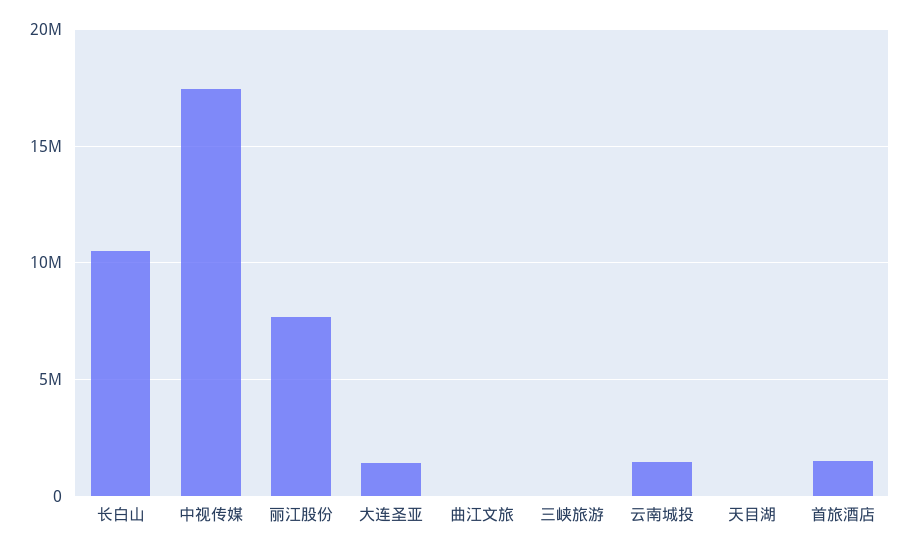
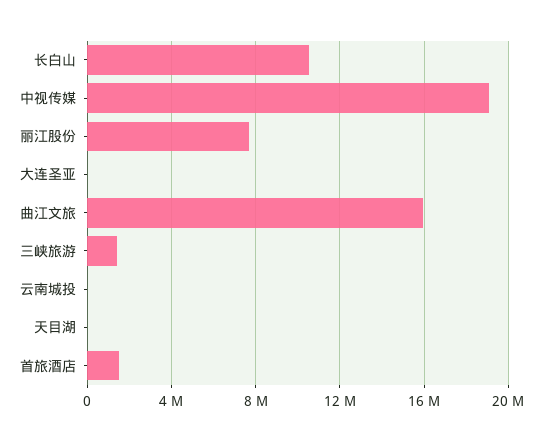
中视传媒: 17500000 -> 19000000
大连圣亚: 1500000 -> 0
曲江文旅: 0 -> 16000000
三峡旅游: 0 -> 1500000
云南城投: 1500000 -> 0

